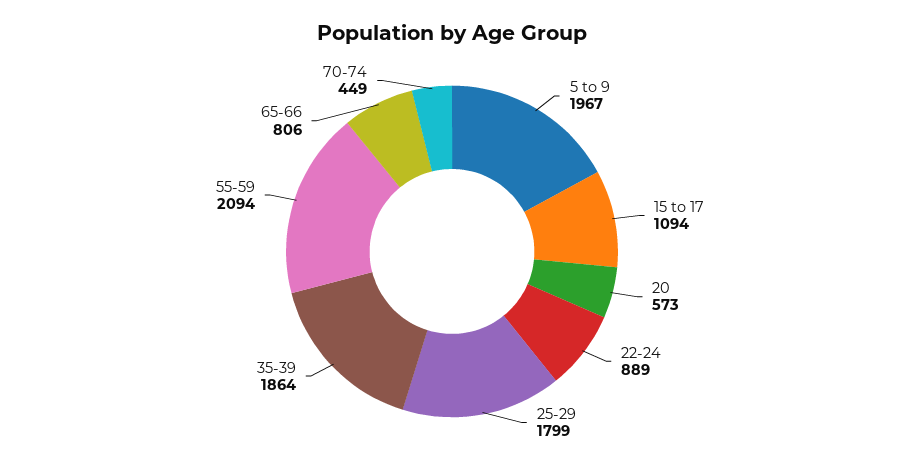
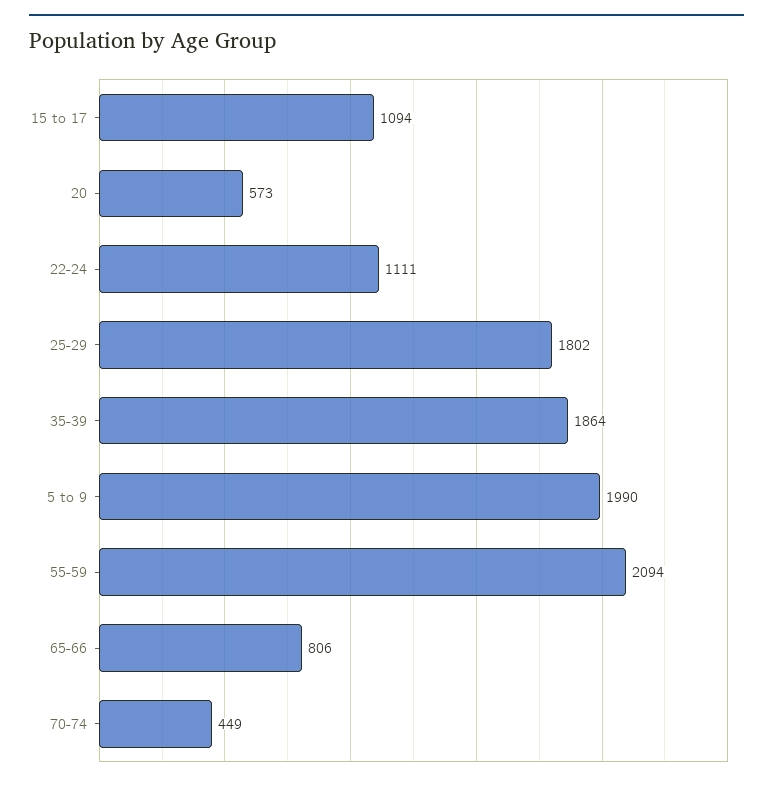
5 to 9: 1967 -> 1990
22-24: 889 -> 1111
25-29: 1799 -> 1802

